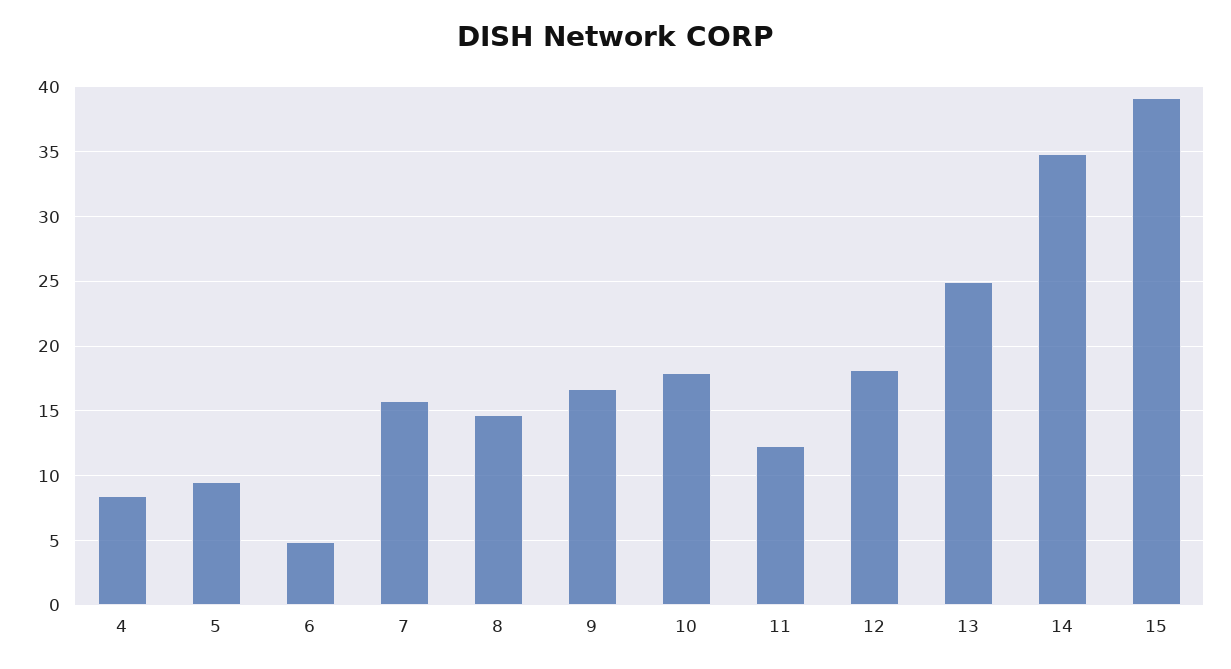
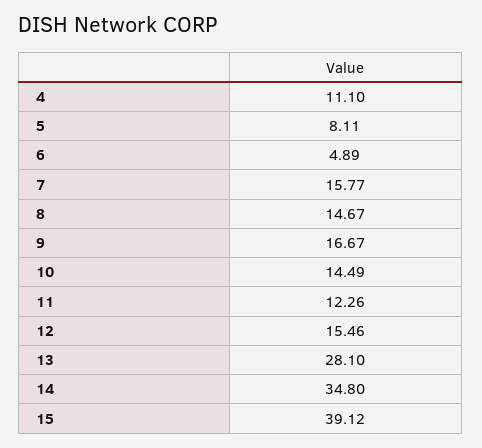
4: 8.5 -> 11.1
5: 9.5 -> 8.11
10: 18 -> 14.49
12: 18 -> 15.46
13: 25 -> 28.1

